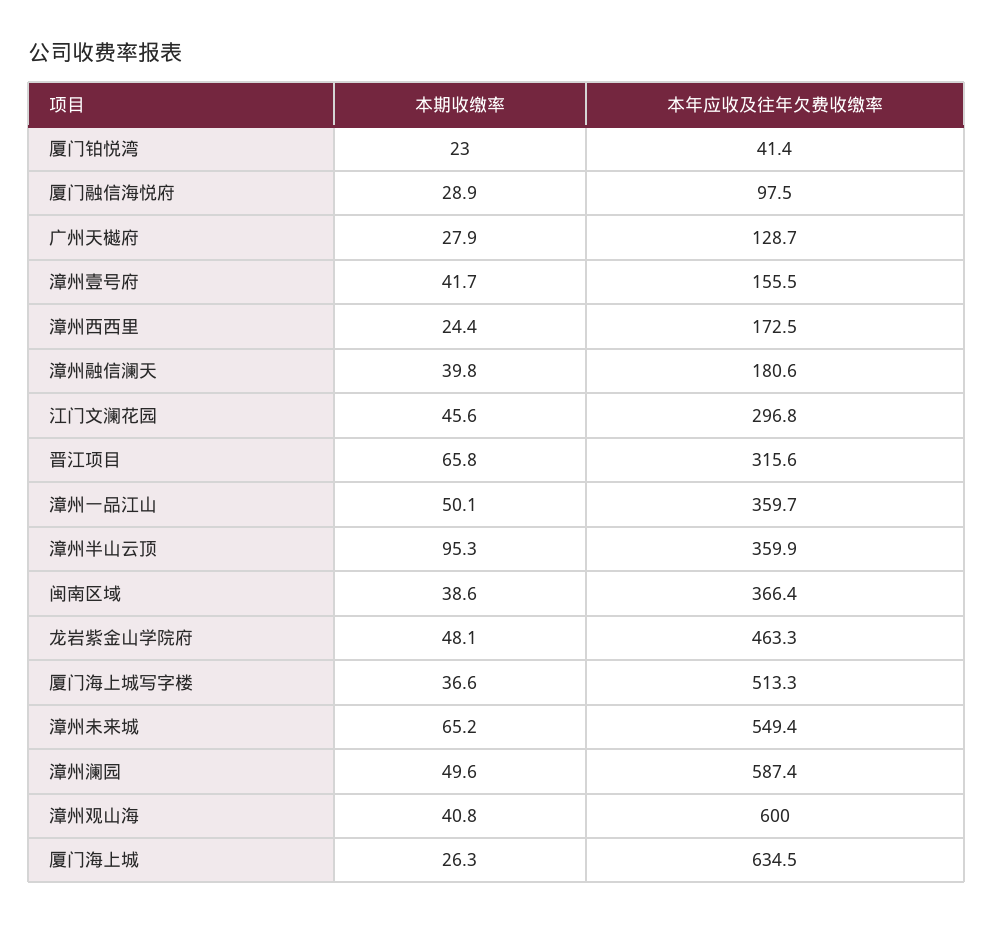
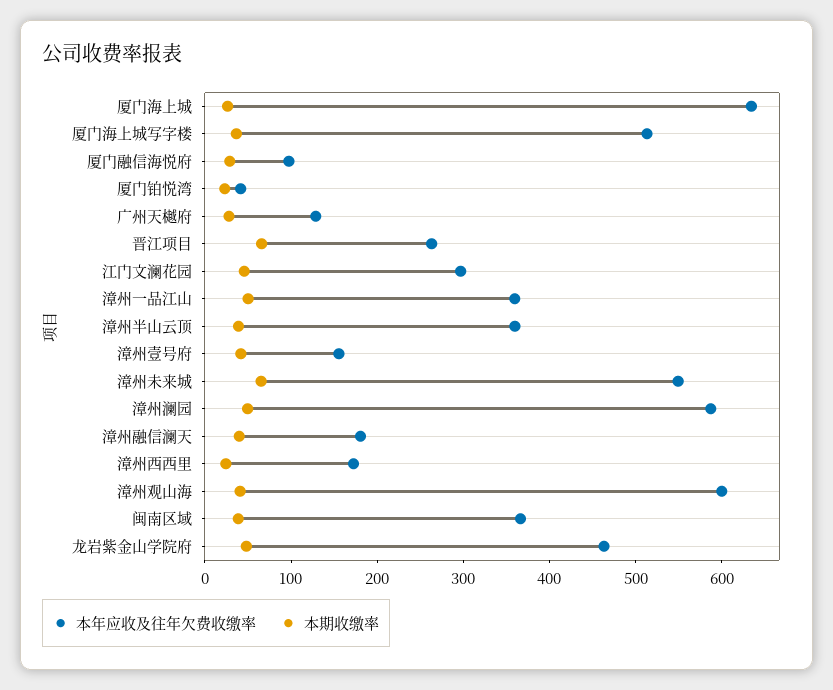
本年应收及往年欠费收缴率, 晋江项目: 315.6 -> 260
本期收缴率, 漳州半山云顶: 95.3 -> 40

